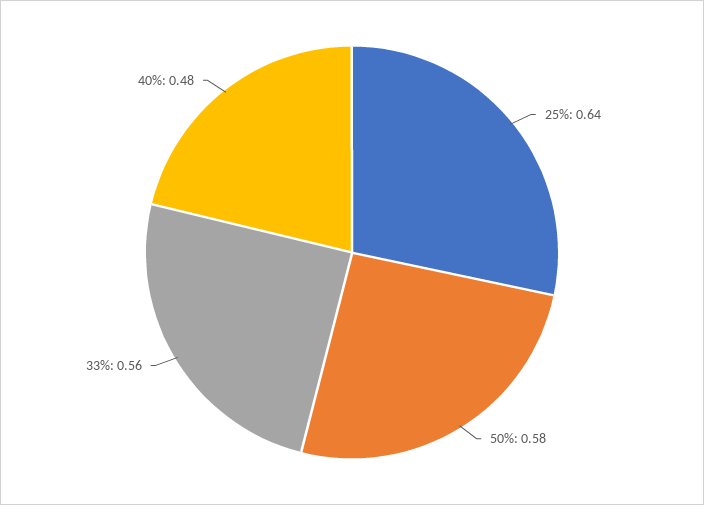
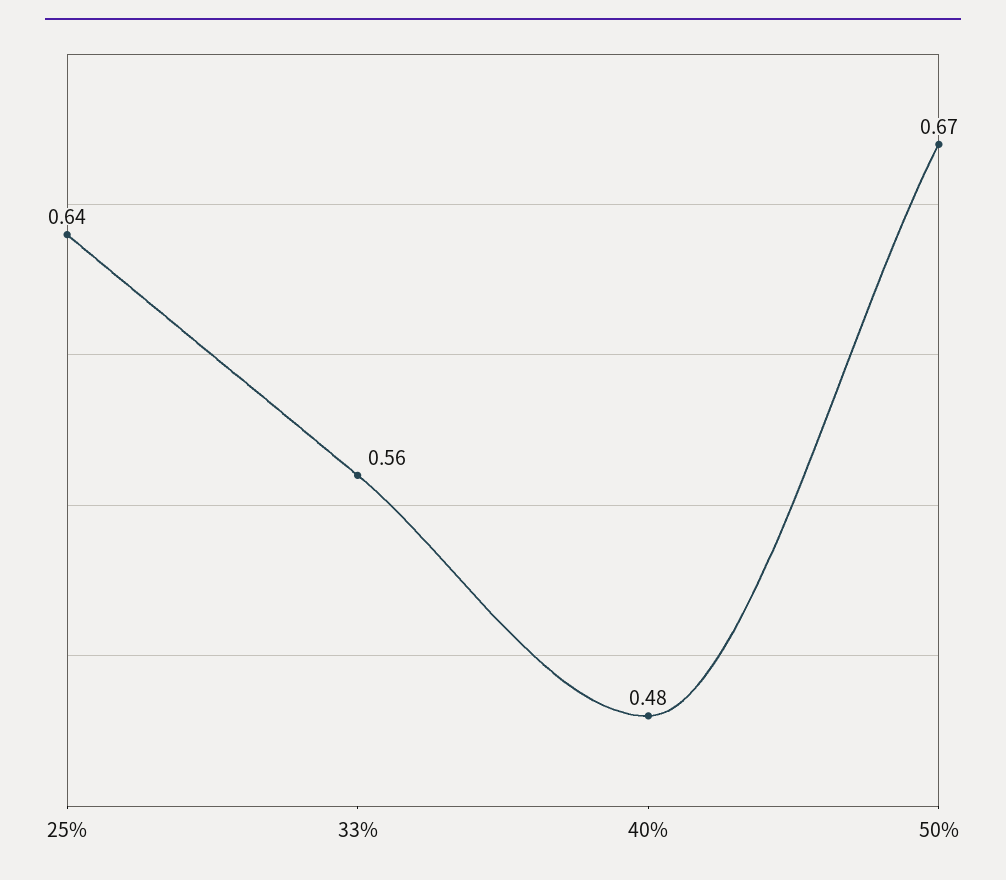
50%: 0.58 -> 0.67

